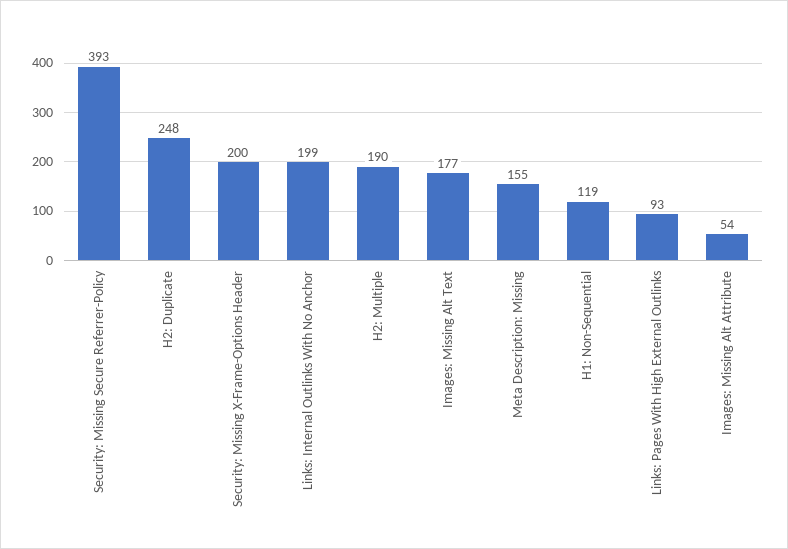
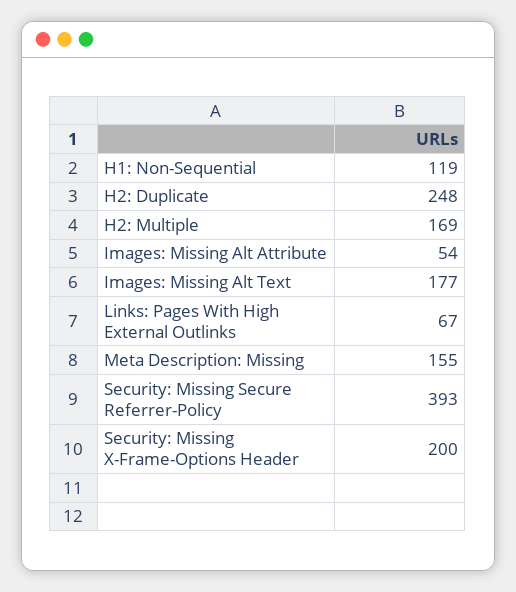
Links: Internal Outlinks With No Anchor: 199 -> none
H2: Multiple: 190 -> 169
Links: Pages With High External Outlinks: 93 -> 67

